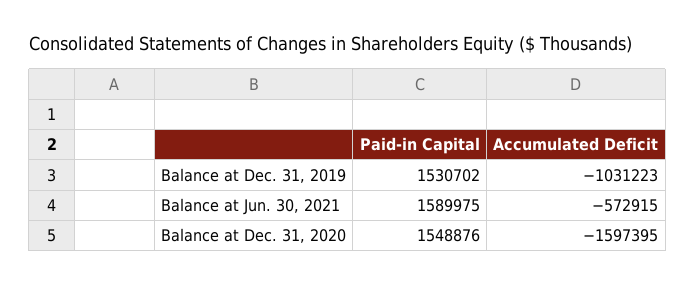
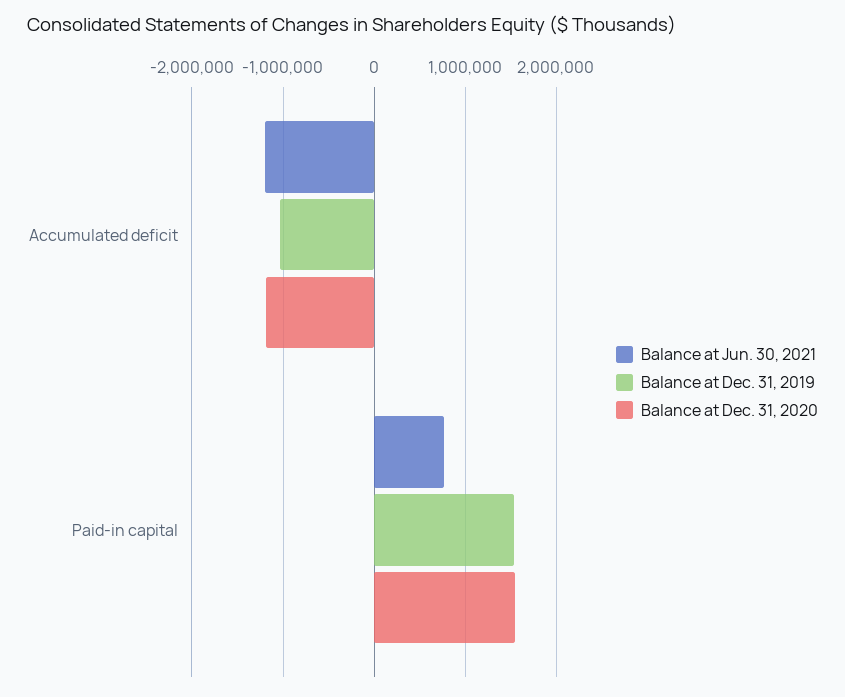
Balance at Jun. 30, 2021, Paid-in Capital: 1589975 -> 800000
Balance at Jun. 30, 2021, Accumulated Deficit: -572915 -> -1200000
Balance at Dec. 31, 2020, Accumulated Deficit: -1597395 -> -1200000

